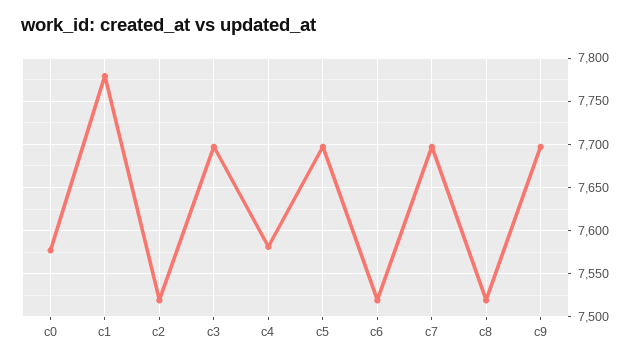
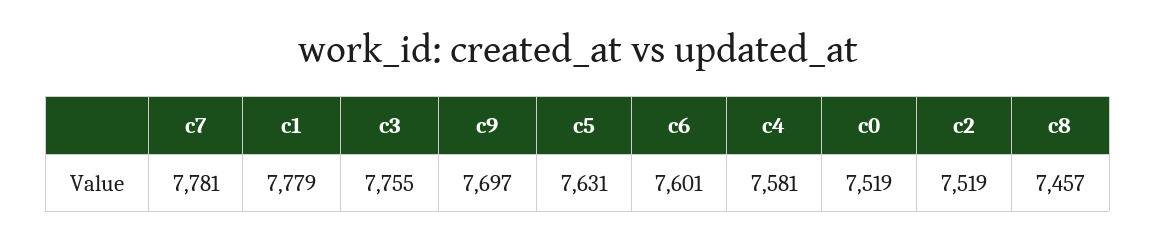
c0: 7580 -> 7519
c3: 7700 -> 7755
c5: 7700 -> 7631
c6: 7520 -> 7601
c7: 7700 -> 7781
c8: 7520 -> 7457

